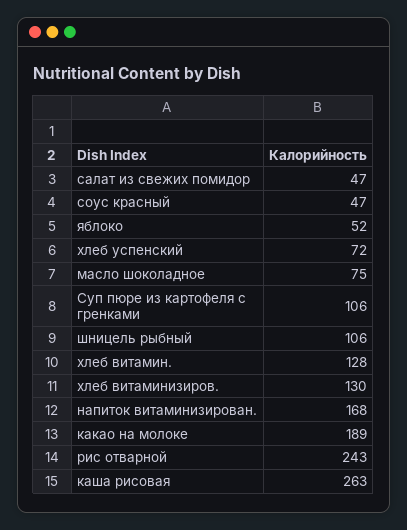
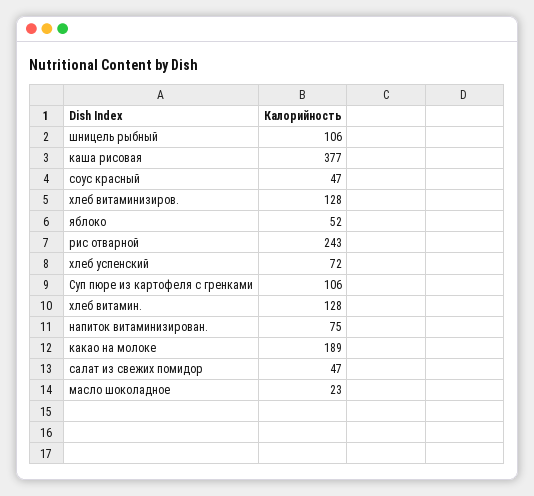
масло шоколадное: 75 -> 23
хлеб витаминизиров.: 130 -> 128
напиток витаминизирован.: 168 -> 75
каша рисовая: 263 -> 377

